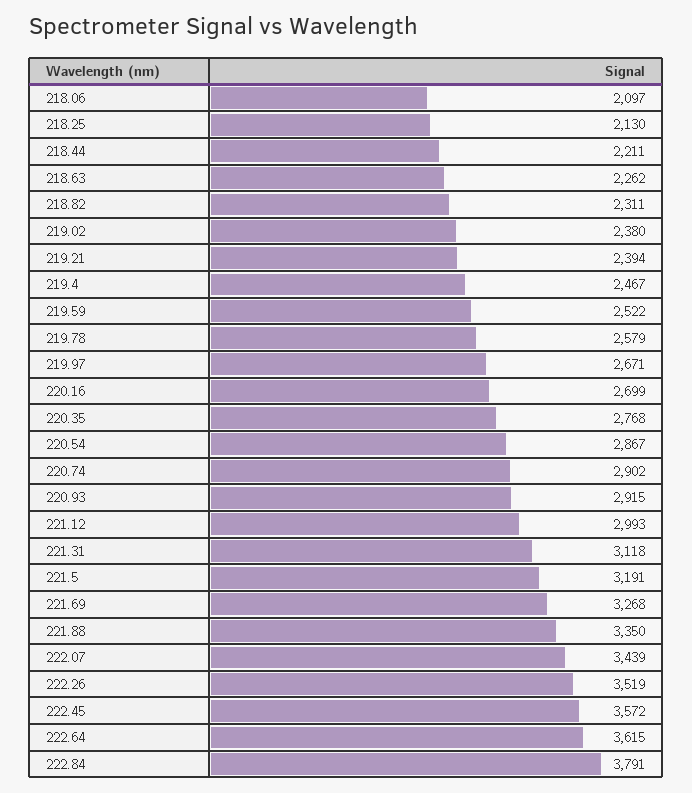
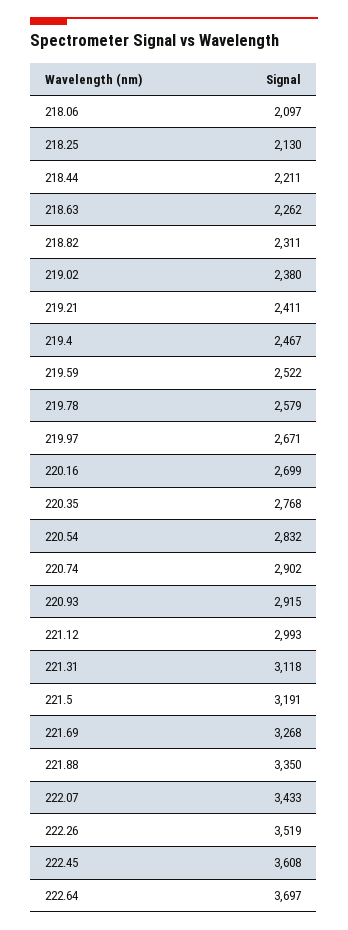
219.21: 2394 -> 2411
220.54: 2867 -> 2832
222.07: 3439 -> 3433
222.45: 3572 -> 3608
222.64: 3615 -> 3697
222.84: 3791 -> none

